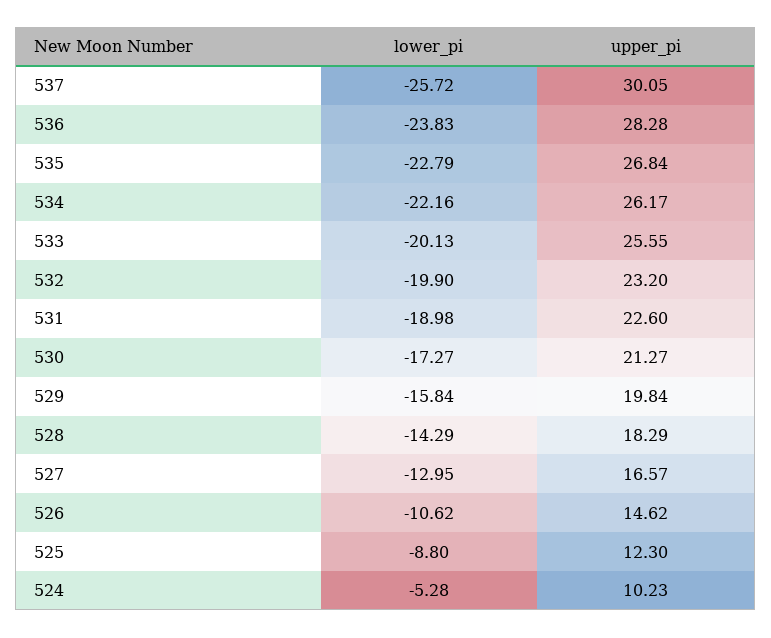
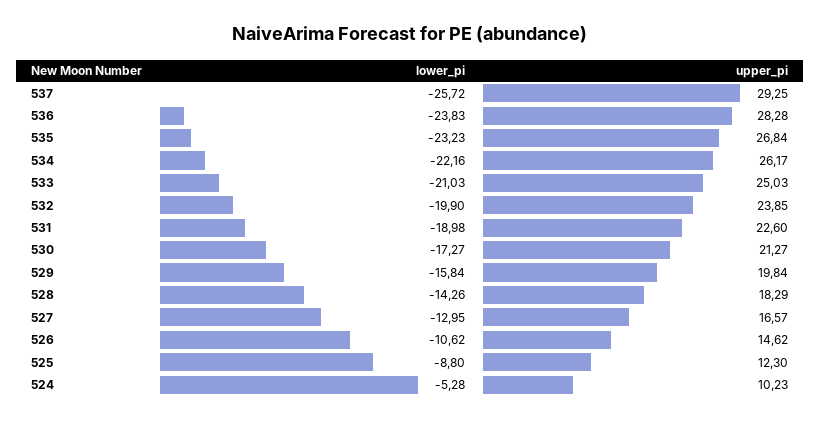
upper_pi, 537: 30.05 -> 29.25
lower_pi, 535: -22.79 -> -23.23
lower_pi, 533: -20.13 -> -21.03
upper_pi, 533: 25.55 -> 25.03
upper_pi, 532: 23.2 -> 23.85
lower_pi, 528: -14.29 -> -14.26

